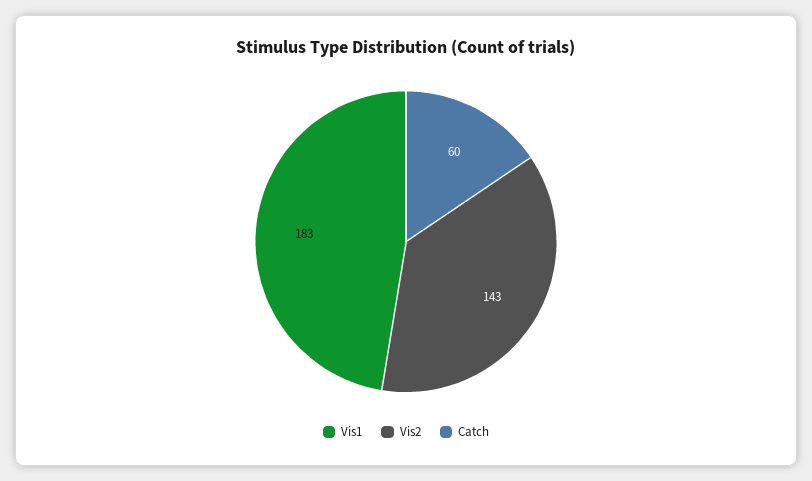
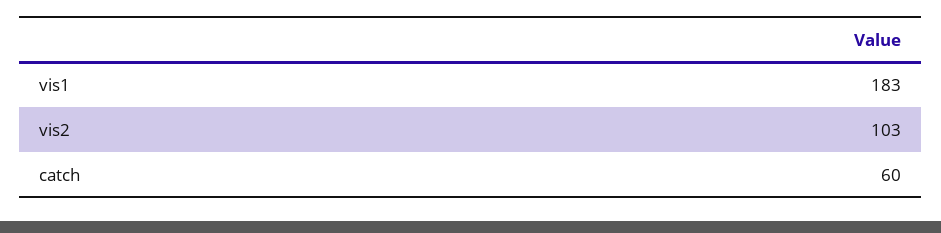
Vis2: 143 -> 103

